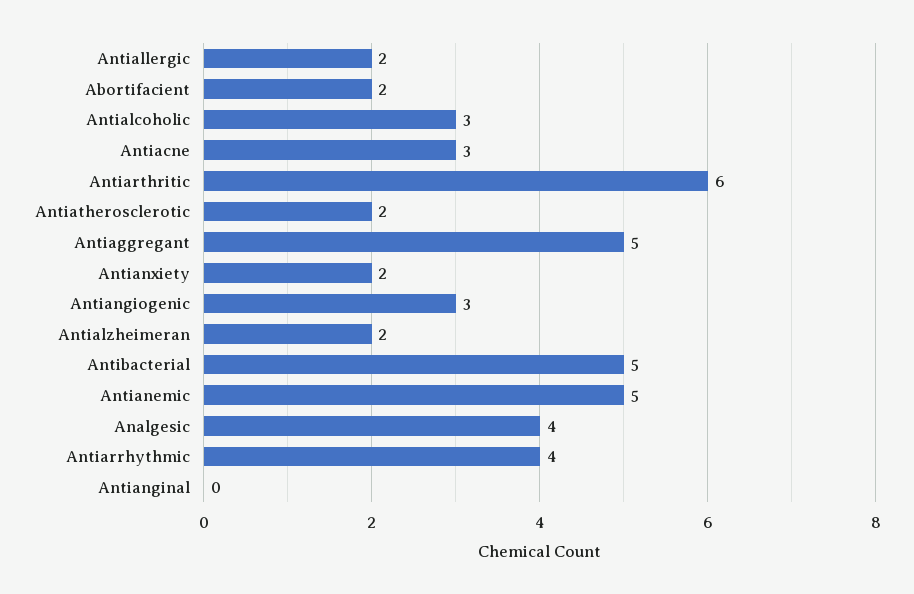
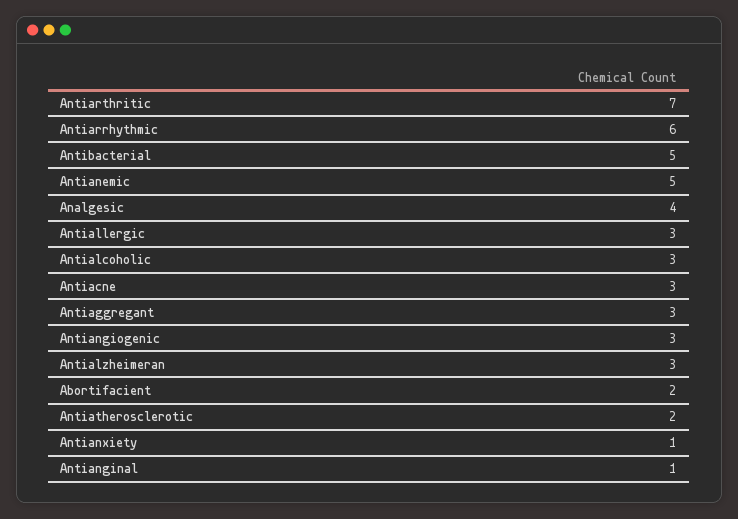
Antiallergic: 2 -> 3
Antiarthritic: 6 -> 7
Antiaggregant: 5 -> 3
Antianxiety: 2 -> 1
Antialzheimeran: 2 -> 3
Antiarrhythmic: 4 -> 6
Antianginal: 0 -> 1

